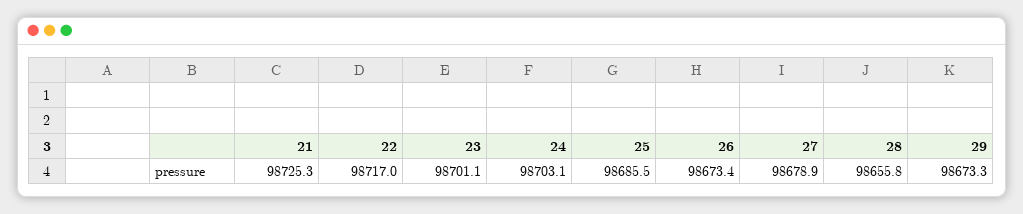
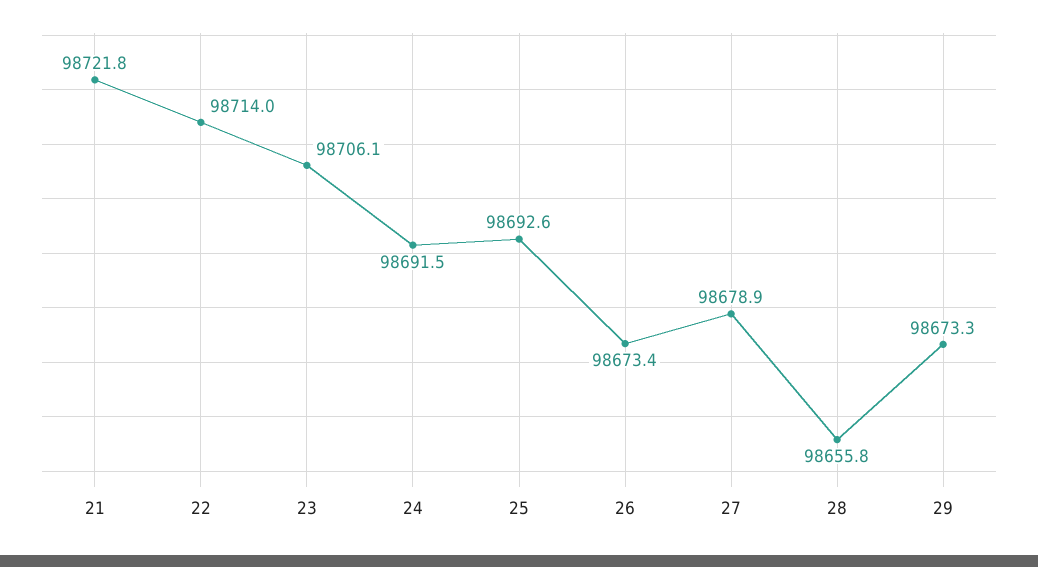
21: 98725.3 -> 98721.8
22: 98717 -> 98714
23: 98701.1 -> 98706.1
24: 98703.1 -> 98691.5
25: 98685.5 -> 98692.6

